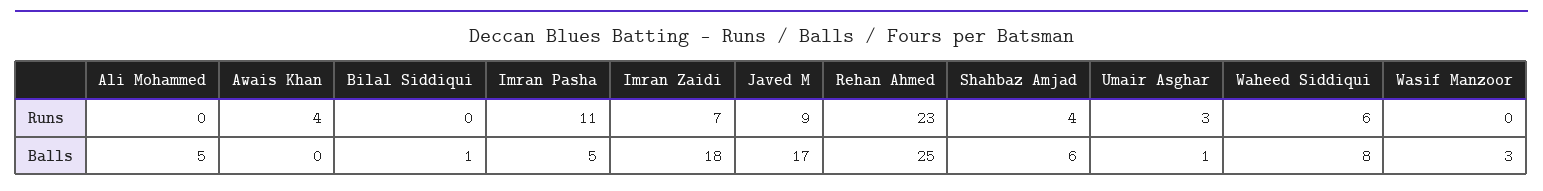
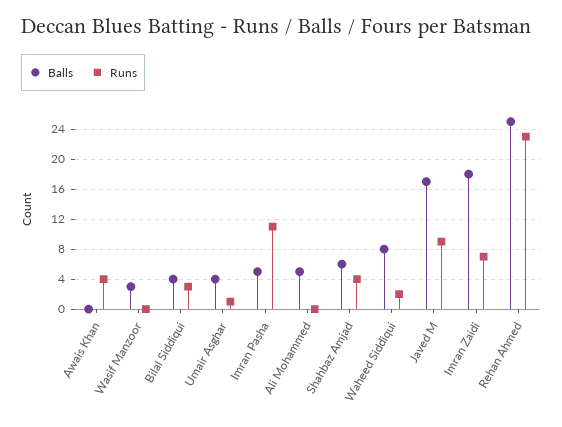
Runs, Bilal Siddiqui: 0 -> 3
Runs, Umair Asghar: 3 -> 1
Runs, Waheed Siddiqui: 6 -> 2
Balls, Bilal Siddiqui: 1 -> 4
Balls, Umair Asghar: 1 -> 4

